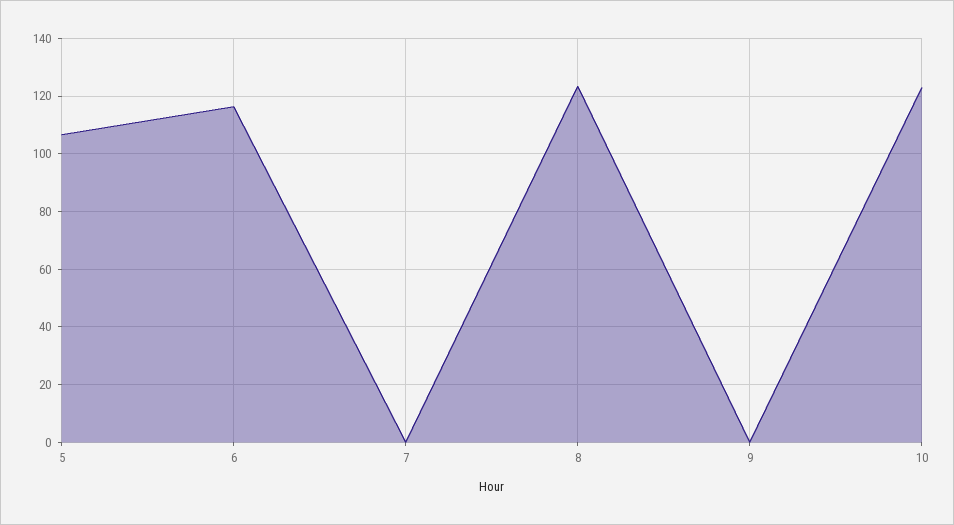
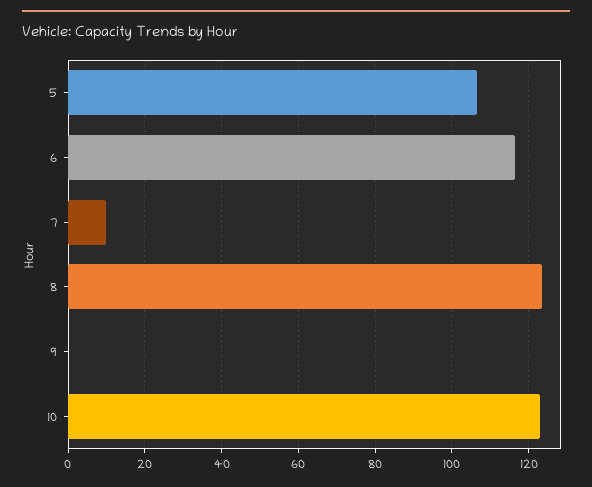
7: 0 -> 10

